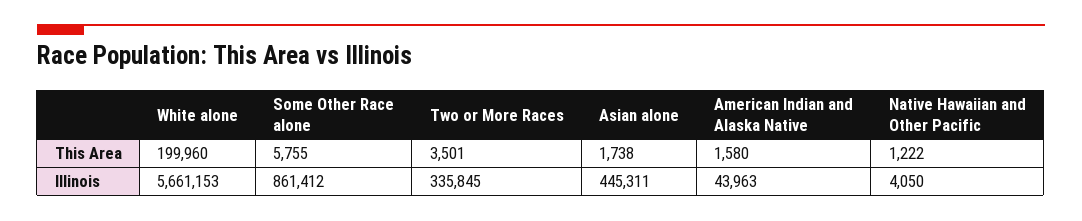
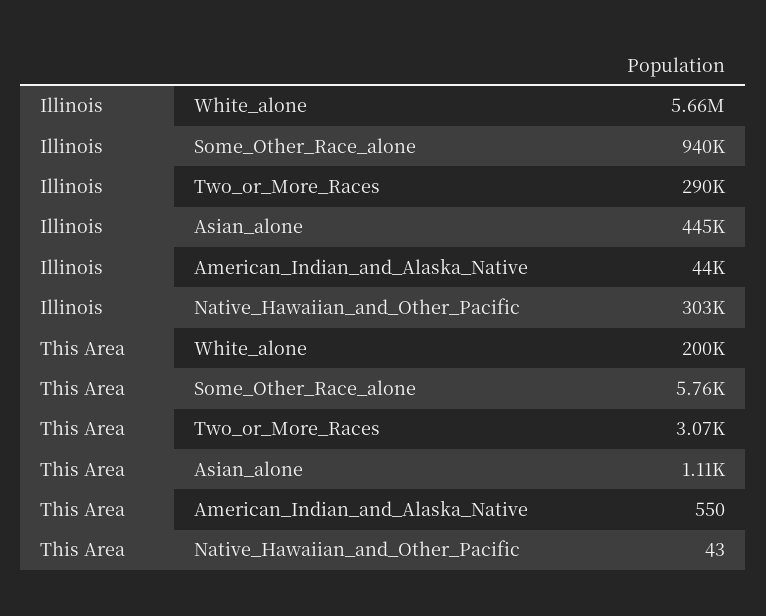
Two or More Races, This Area: 3501 -> 3070
Asian alone, This Area: 1738 -> 1110
American Indian and Alaska Native, This Area: 1580 -> 550
Native Hawaiian and Other Pacific, This Area: 1222 -> 43
Some Other Race alone, Illinois: 861412 -> 940000
Two or More Races, Illinois: 335845 -> 290000
Native Hawaiian and Other Pacific, Illinois: 4050 -> 303000

